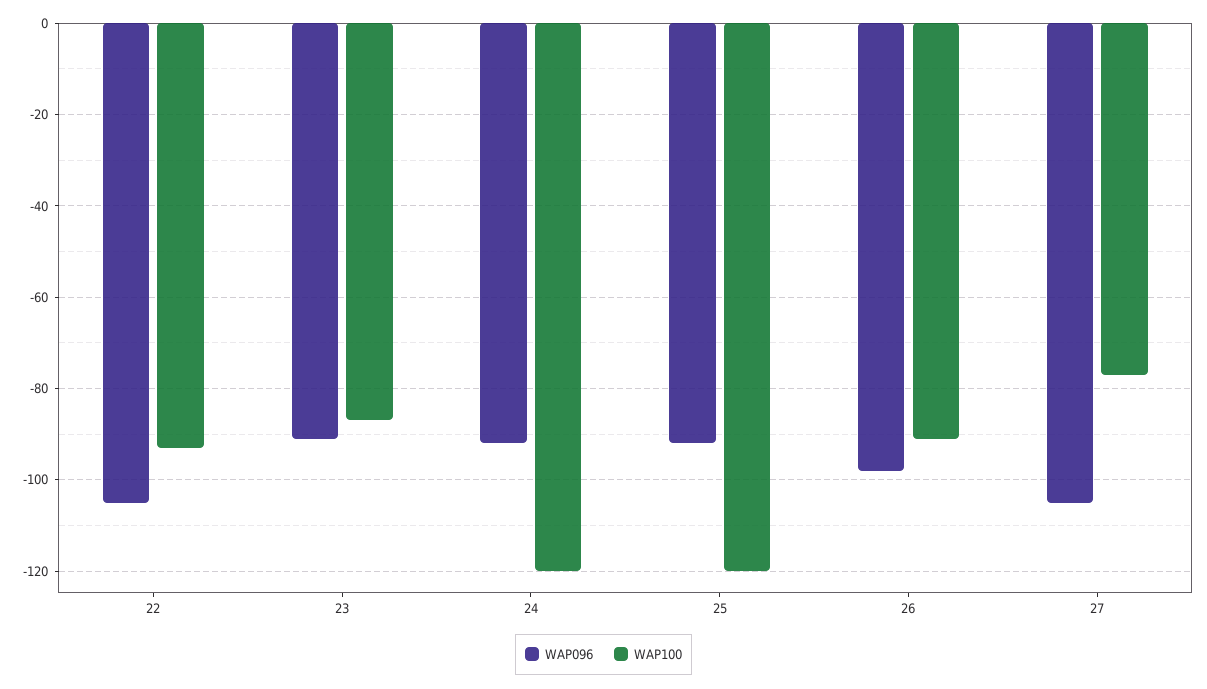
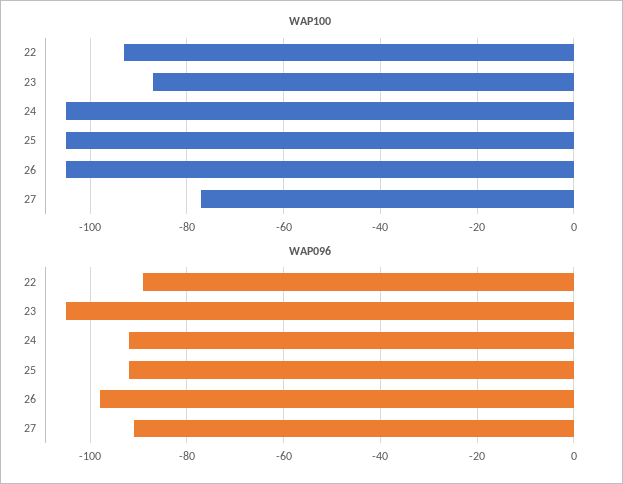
WAP096, 22: -105 -> -90
WAP096, 23: -90 -> -105
WAP100, 24: -120 -> -105
WAP100, 25: -120 -> -105
WAP100, 26: -90 -> -105
WAP096, 27: -105 -> -90

